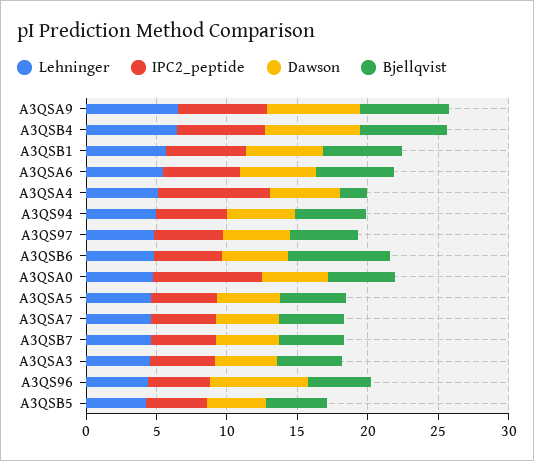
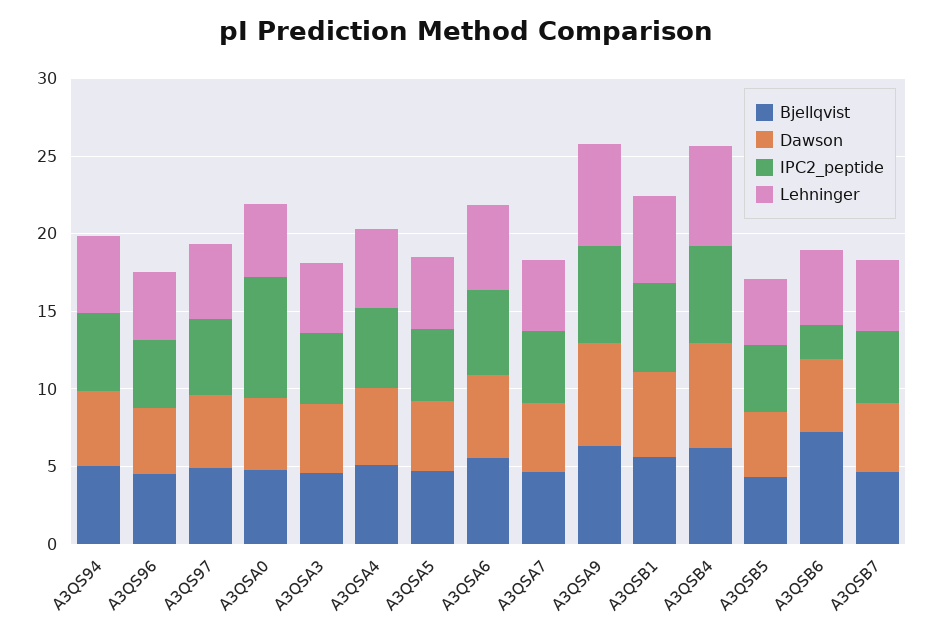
IPC2_peptide, A3QSA4: 8 -> 5
Bjellqvist, A3QSA4: 2 -> 5
IPC2_peptide, A3QSB6: 5 -> 2
Dawson, A3QS96: 7 -> 4

